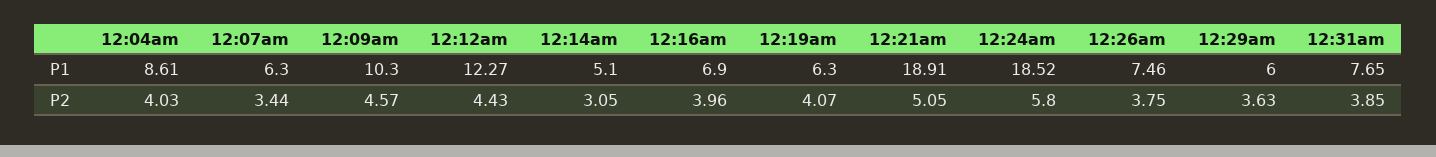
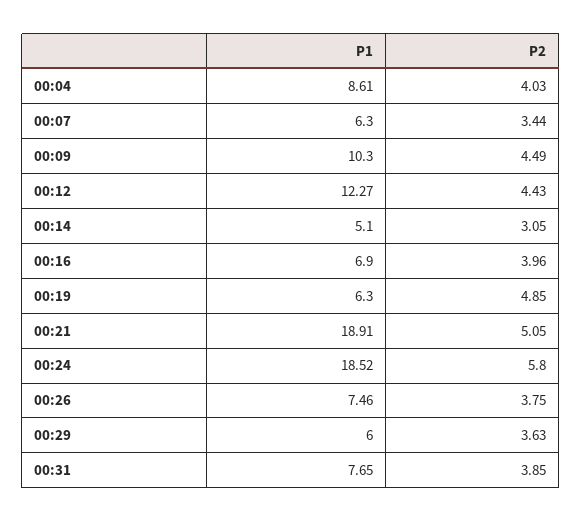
12:09am, P2: 4.57 -> 4.49
12:19am, P2: 4.07 -> 4.85

